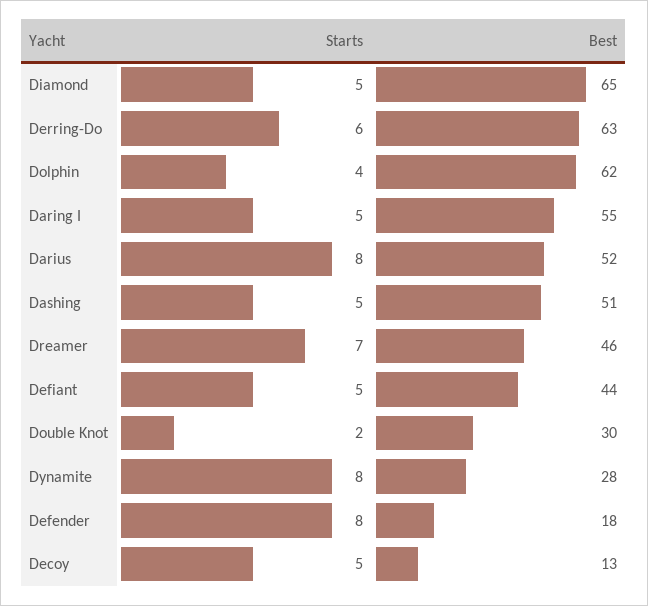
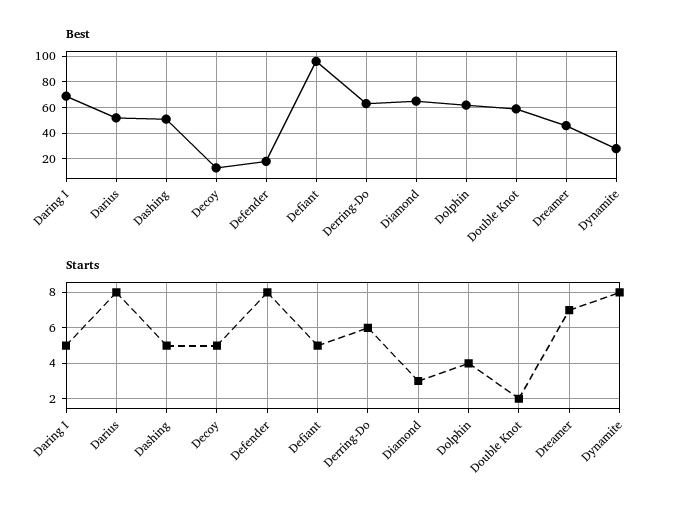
Starts, Diamond: 5 -> 3
Best, Daring I: 55 -> 70
Best, Defiant: 44 -> 95
Best, Double Knot: 30 -> 60

